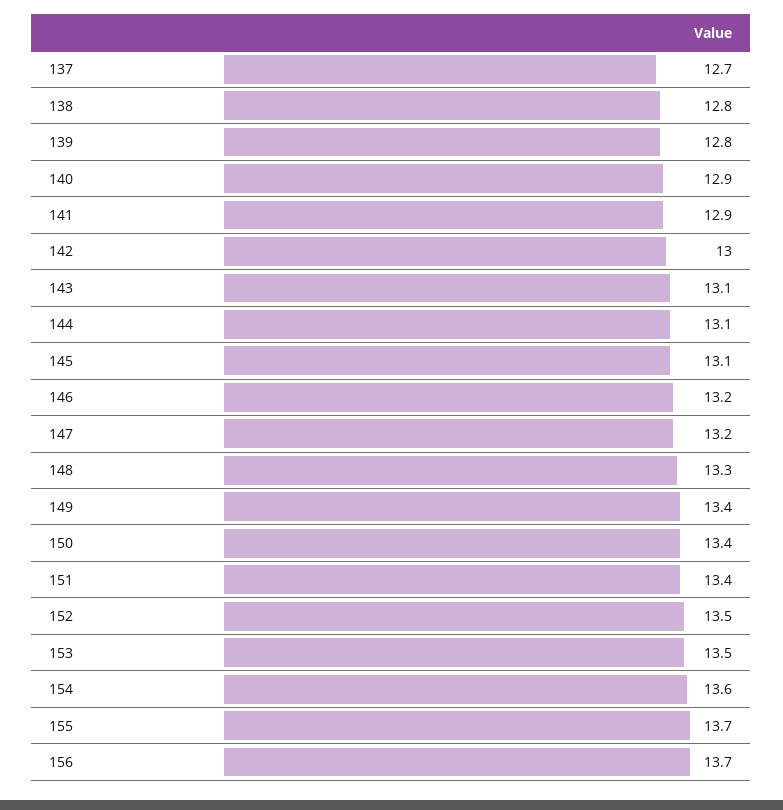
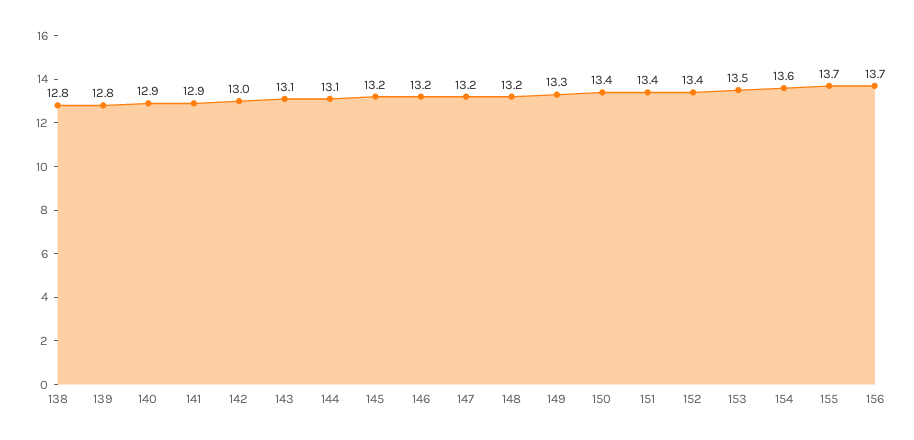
137: 12.7 -> none
145: 13.1 -> 13.2
148: 13.3 -> 13.2
149: 13.4 -> 13.3
152: 13.5 -> 13.4

